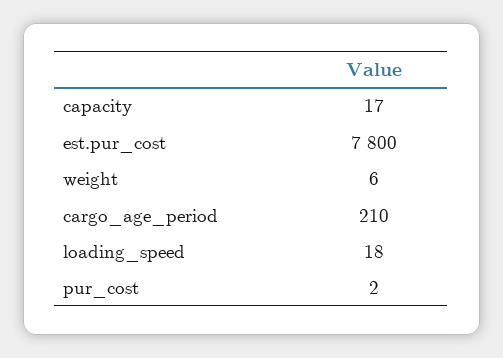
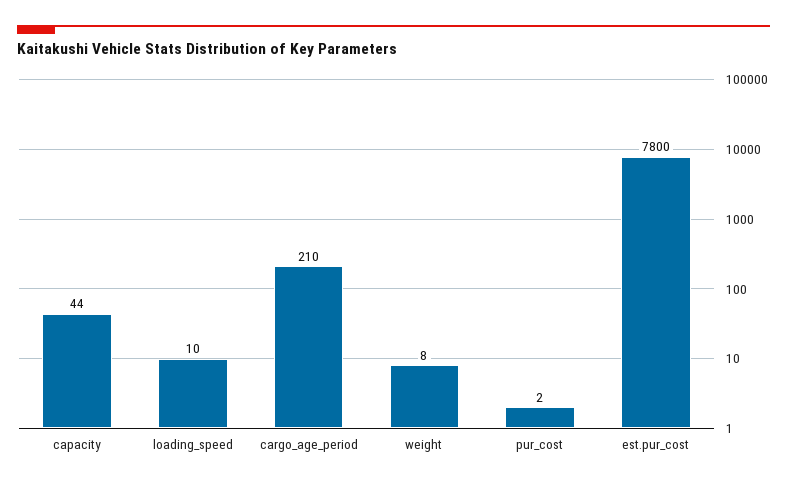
capacity: 17 -> 44
weight: 6 -> 8
loading_speed: 18 -> 10

